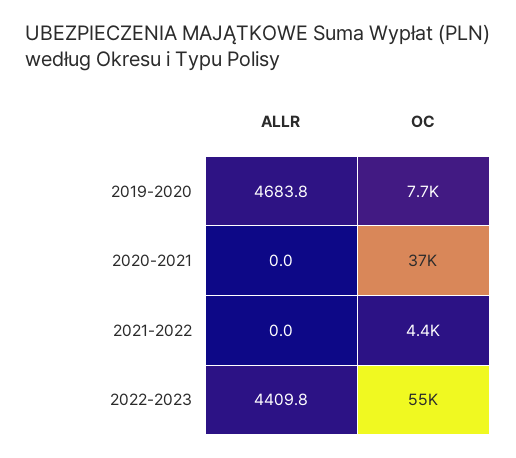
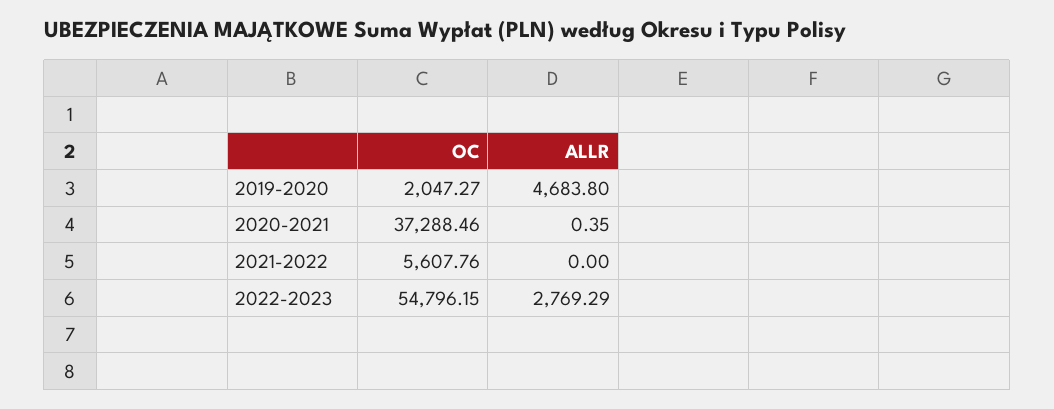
OC, 2019-2020: 7700 -> 2047.27
ALLR, 2020-2021: 0 -> 0.35
OC, 2021-2022: 4400 -> 5607.76
ALLR, 2022-2023: 4409.8 -> 2769.29

